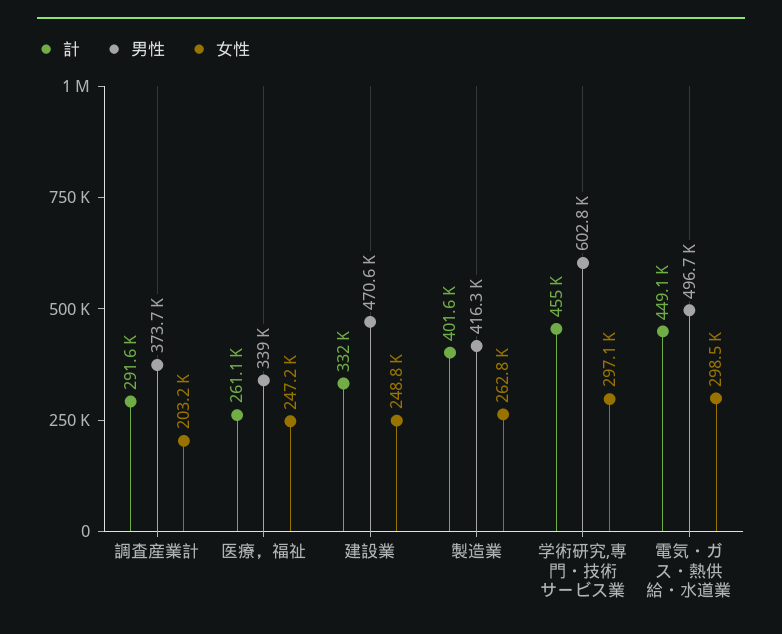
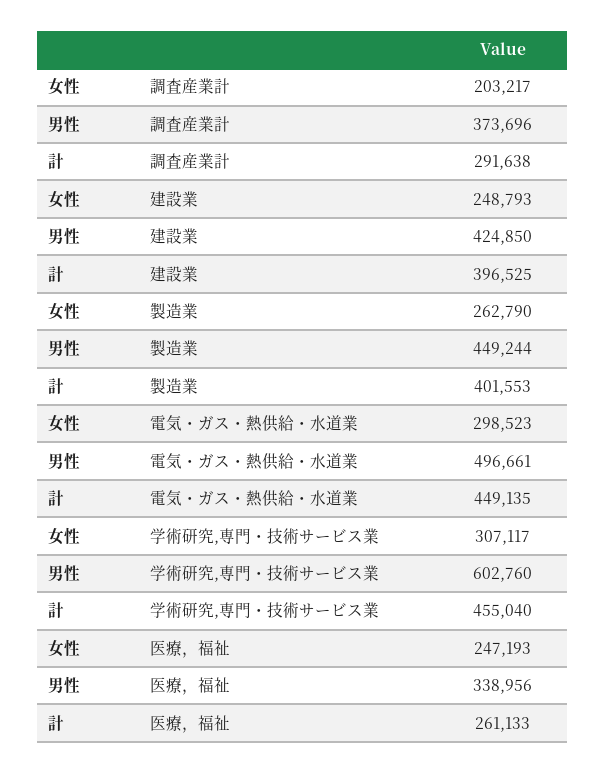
計, 建設業: 332000 -> 396525
男性, 建設業: 470600 -> 424850
男性, 製造業: 416300 -> 449244
女性, 学術研究,専門・技術サービス業: 297100 -> 307117

